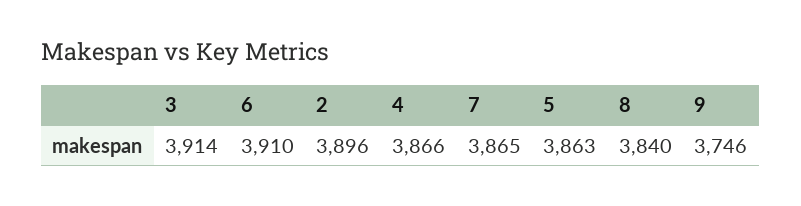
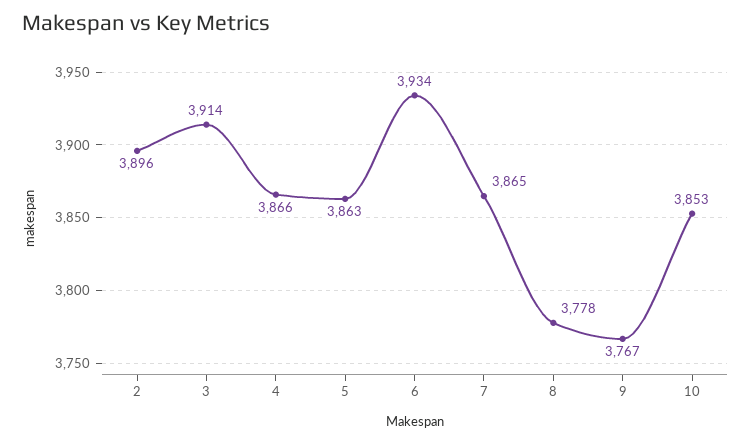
6: 3910 -> 3934
8: 3840 -> 3778
9: 3746 -> 3767
10: none -> 3853

